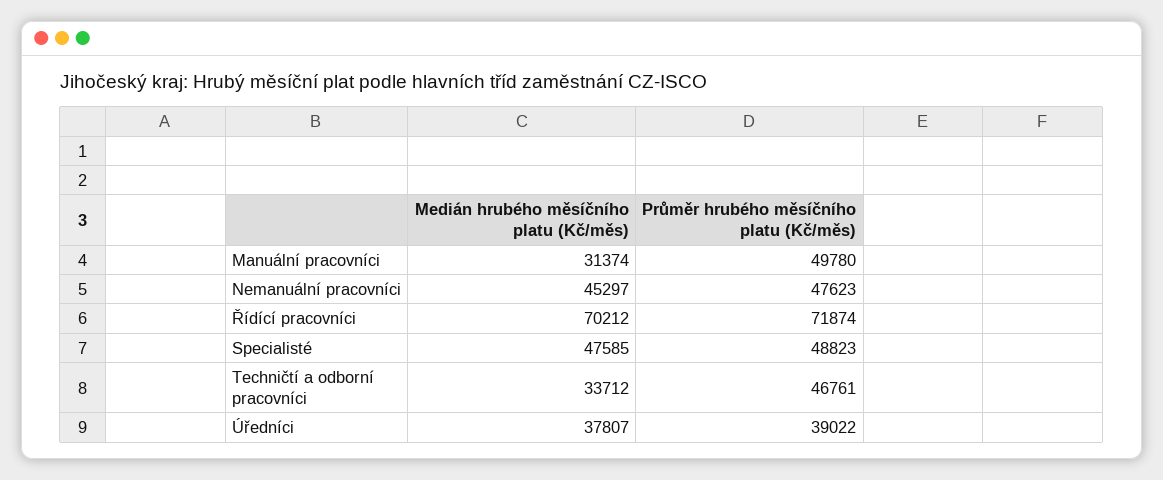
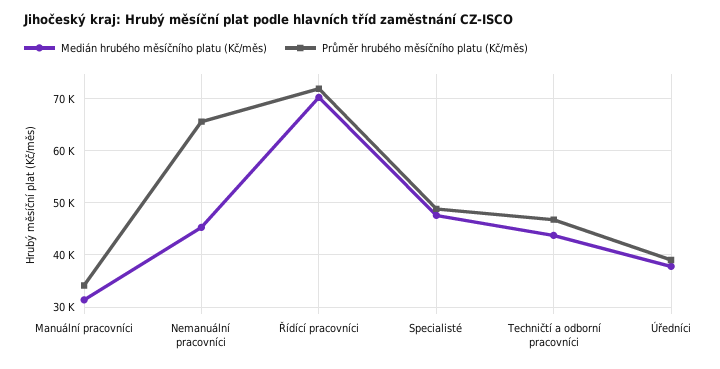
Průměr hrubého měsíčního platu (Kč/měs), Manuální pracovníci: 49780 -> 34000
Průměr hrubého měsíčního platu (Kč/měs), Nemanuální pracovníci: 47623 -> 66000
Medián hrubého měsíčního platu (Kč/měs), Techničtí a odborní pracovníci: 33712 -> 44000

